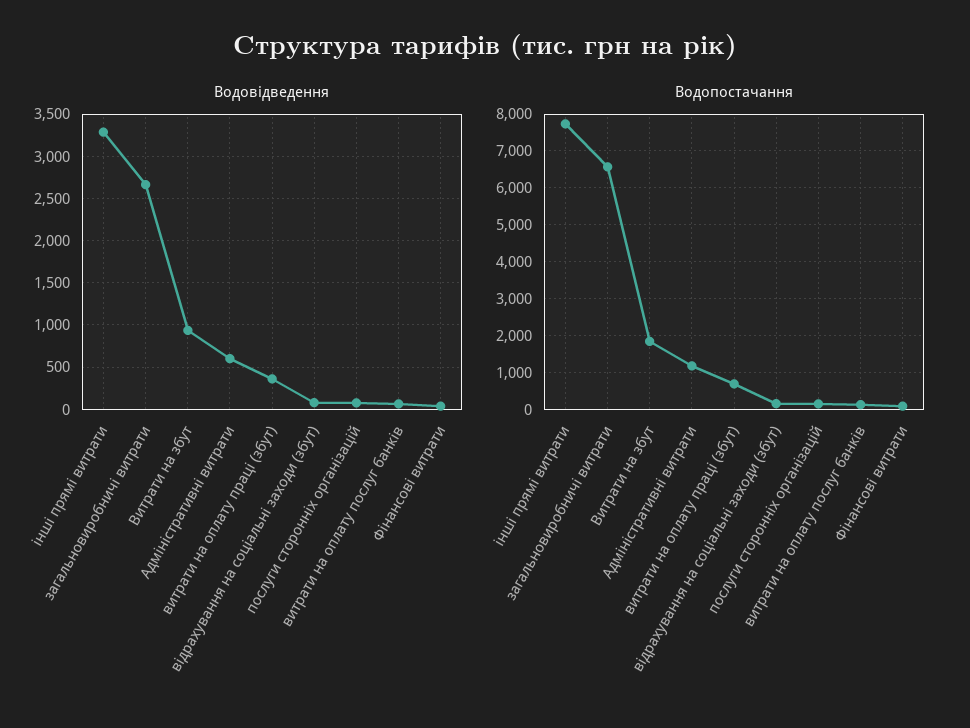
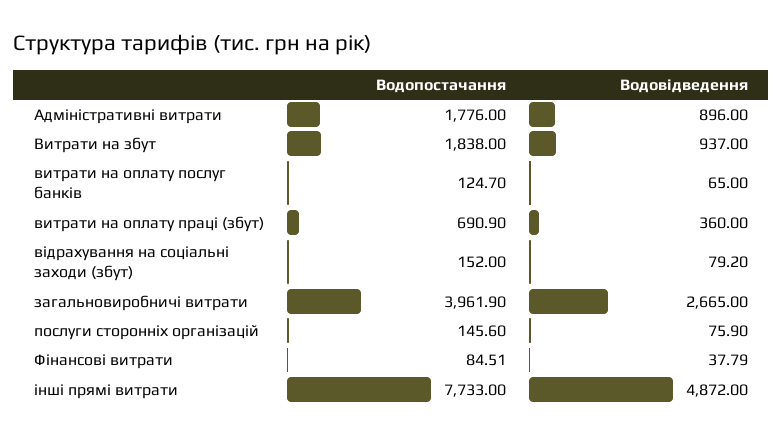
Водовідведення, інші прямі витрати: 3300 -> 4872
Водовідведення, Адміністративні витрати: 600 -> 896
Водопостачання, загальновиробничі витрати: 6600 -> 3961.9
Водопостачання, Адміністративні витрати: 1200 -> 1776

